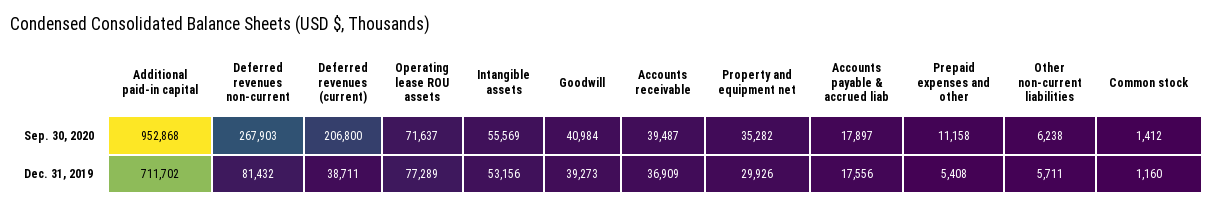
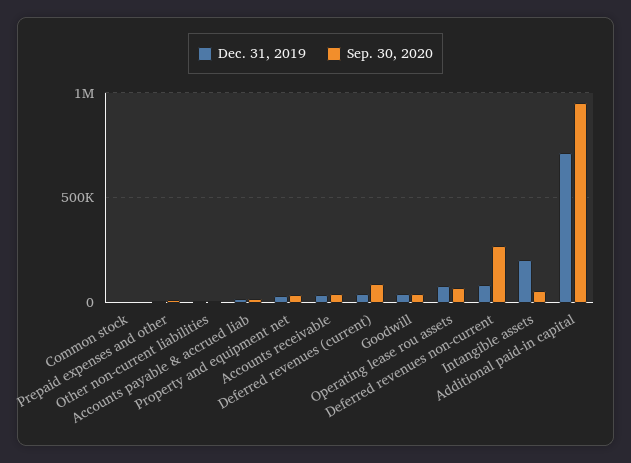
Sep. 30, 2020, Deferred revenues (current): 206800 -> 100000
Dec. 31, 2019, Intangible assets: 53156 -> 200000

